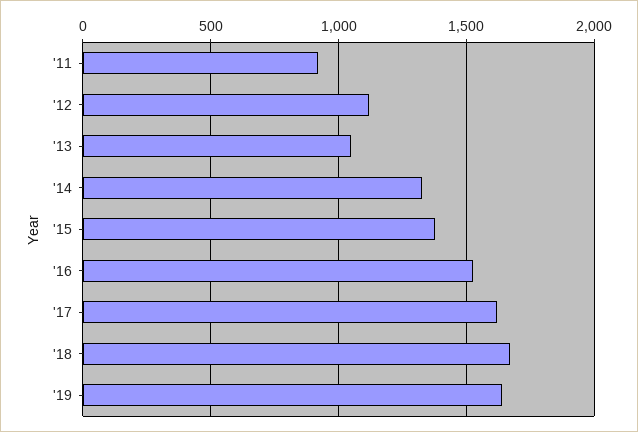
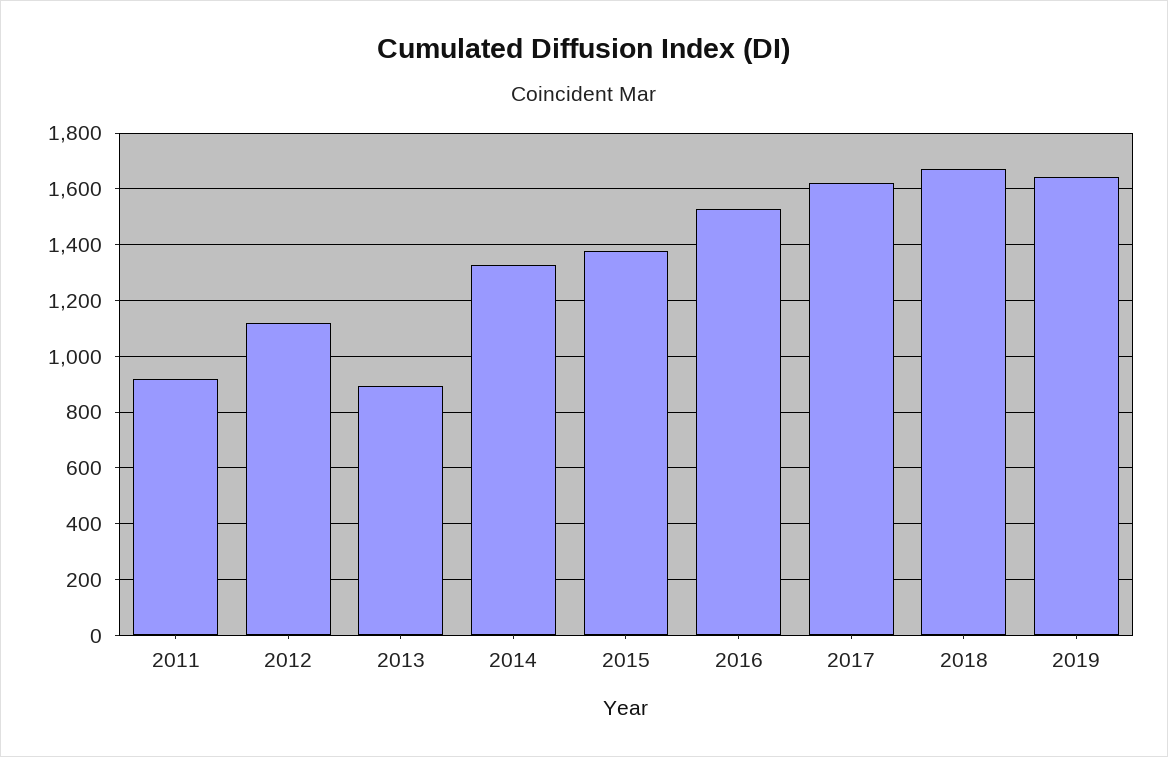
'13: 1050 -> 900

